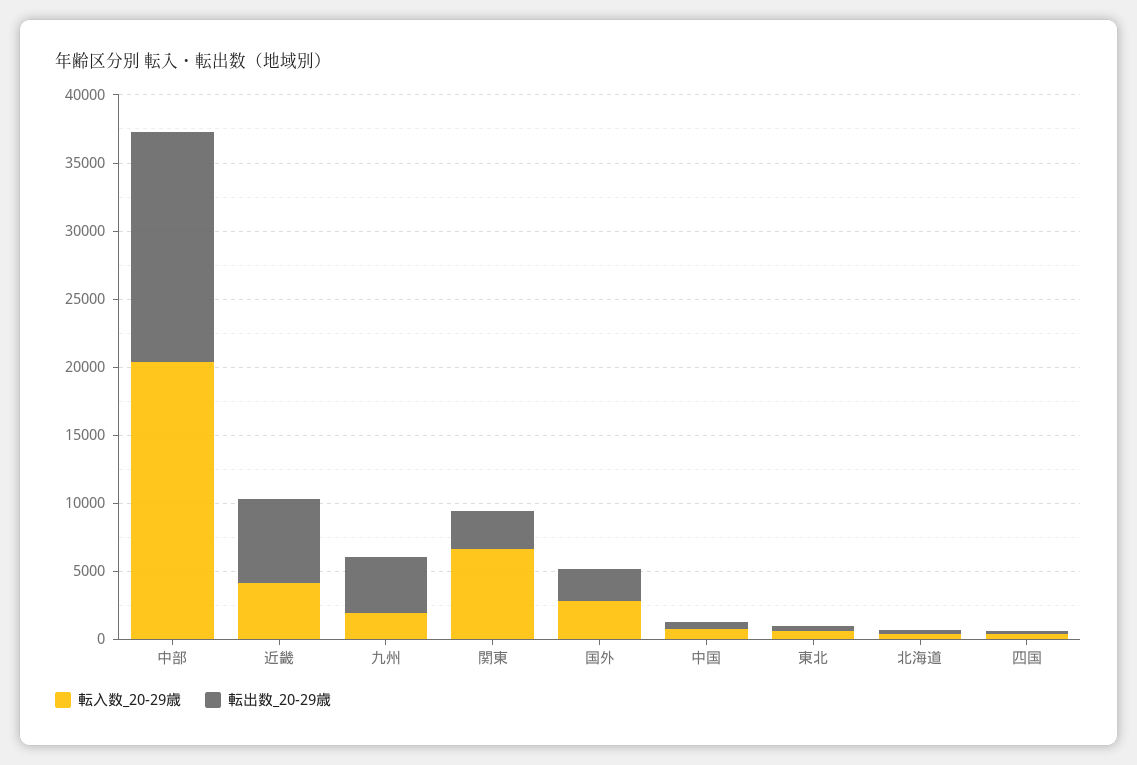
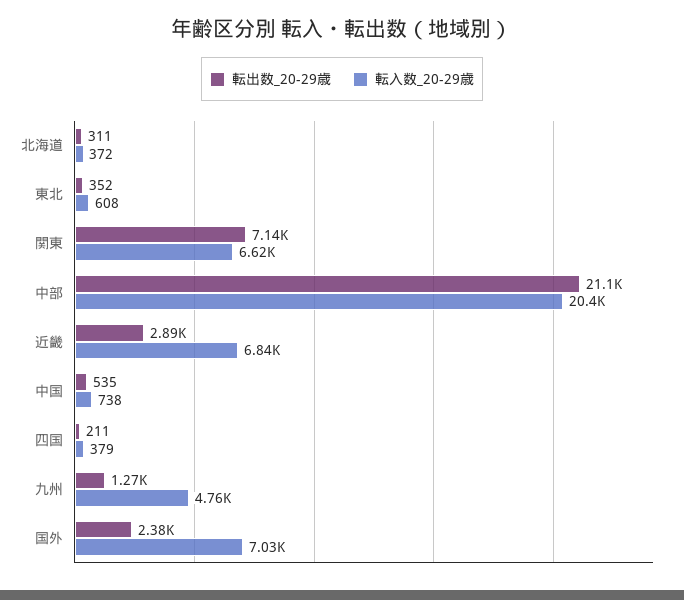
転出数_20-29歳, 中部: 17000 -> 21100
転入数_20-29歳, 近畿: 4000 -> 6840
転出数_20-29歳, 近畿: 6000 -> 2890
転入数_20-29歳, 九州: 2000 -> 4760
転出数_20-29歳, 九州: 4000 -> 1270
転出数_20-29歳, 関東: 3000 -> 7140
転入数_20-29歳, 国外: 3000 -> 7030

